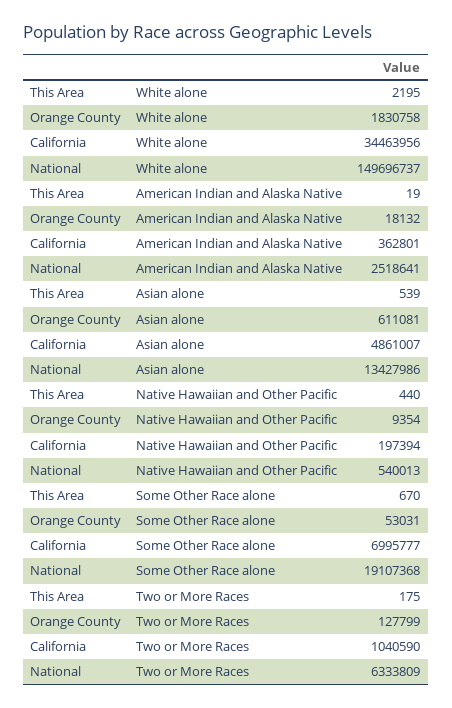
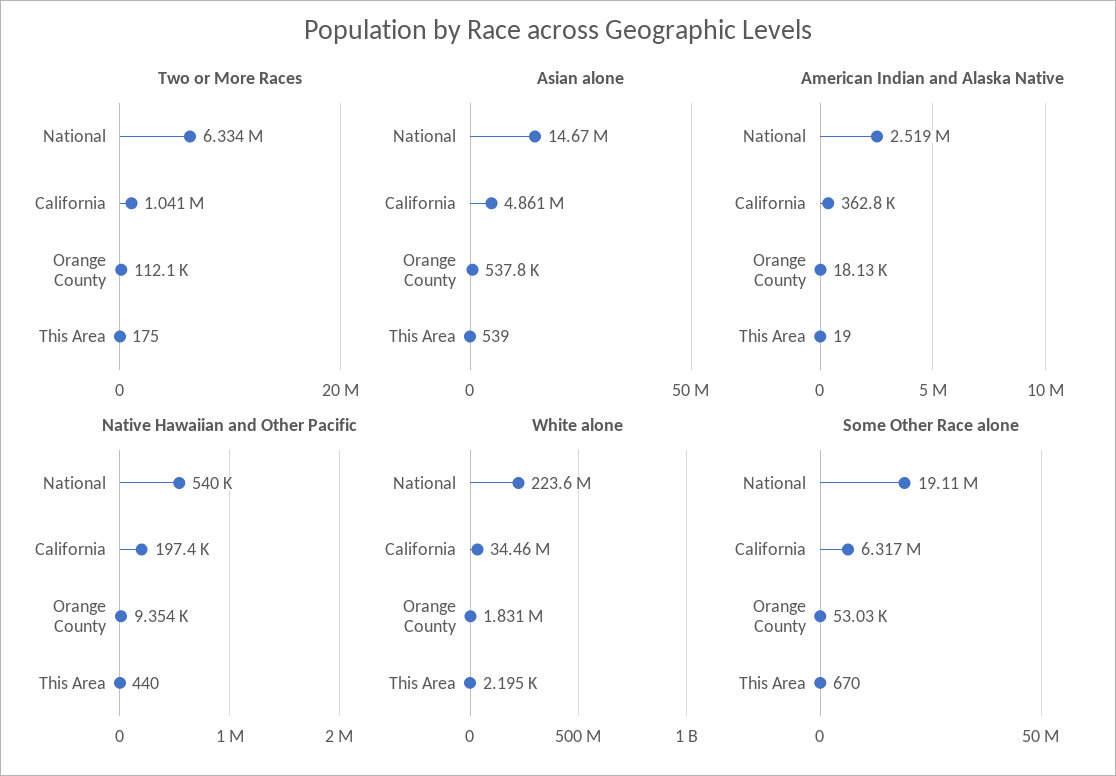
White alone, National: 149696737 -> 223600000
Asian alone, Orange County: 611081 -> 537800
Asian alone, National: 13427986 -> 14670000
Some Other Race alone, California: 6995777 -> 6317000
Two or More Races, Orange County: 127799 -> 112100

